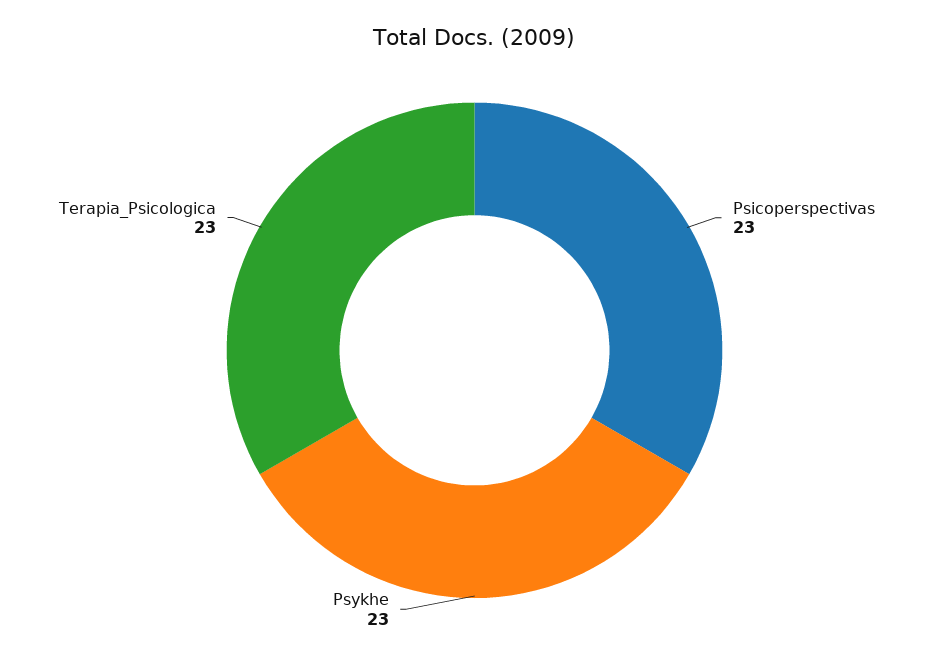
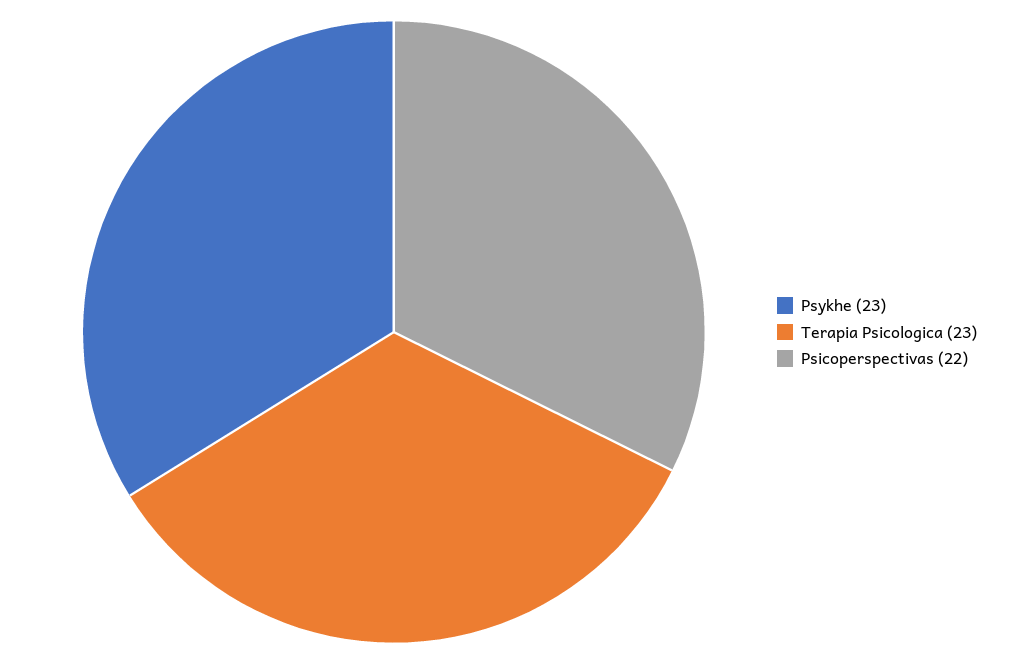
Psicoperspectivas: 23 -> 22

